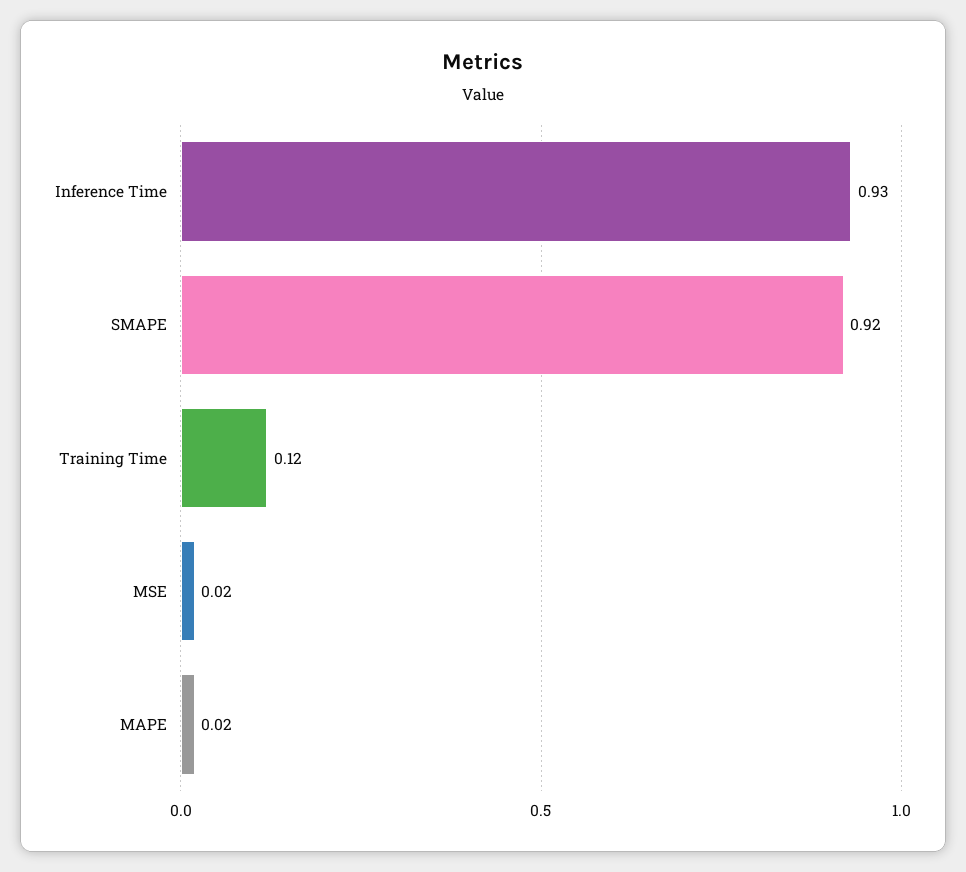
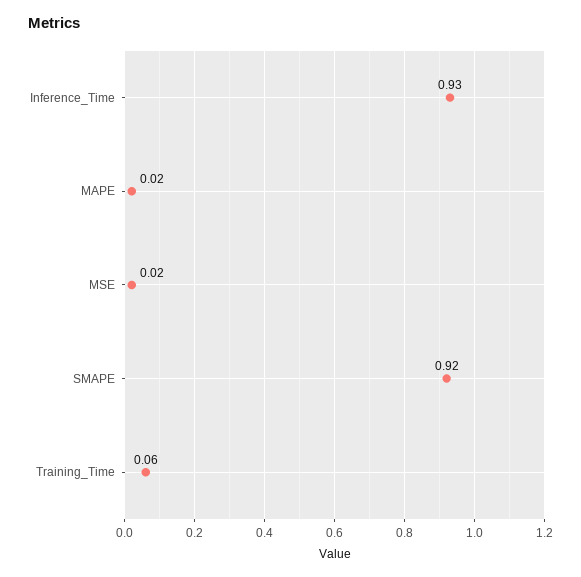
Training Time: 0.12 -> 0.06

